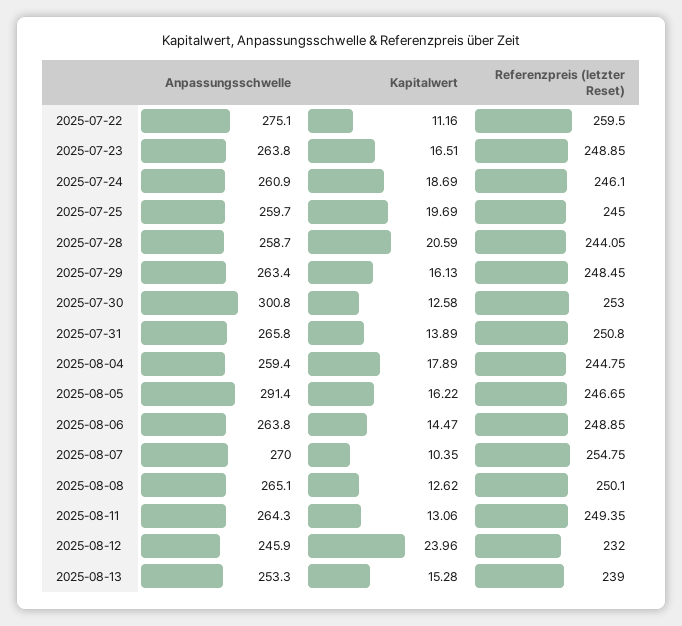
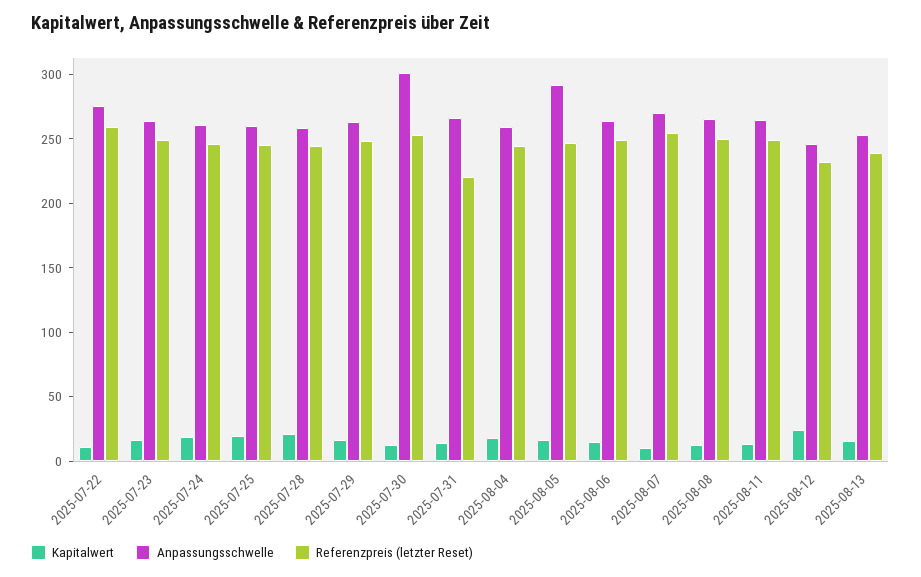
Referenzpreis (letzter Reset), 2025-07-31: 250.8 -> 220

